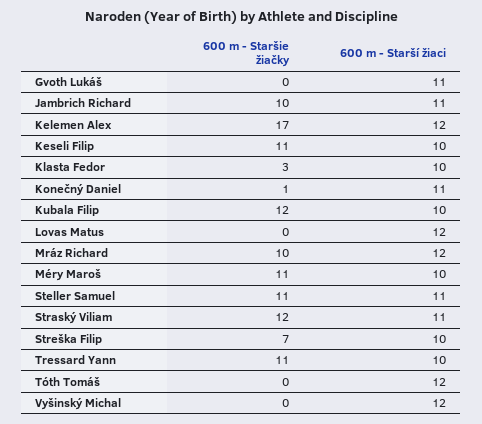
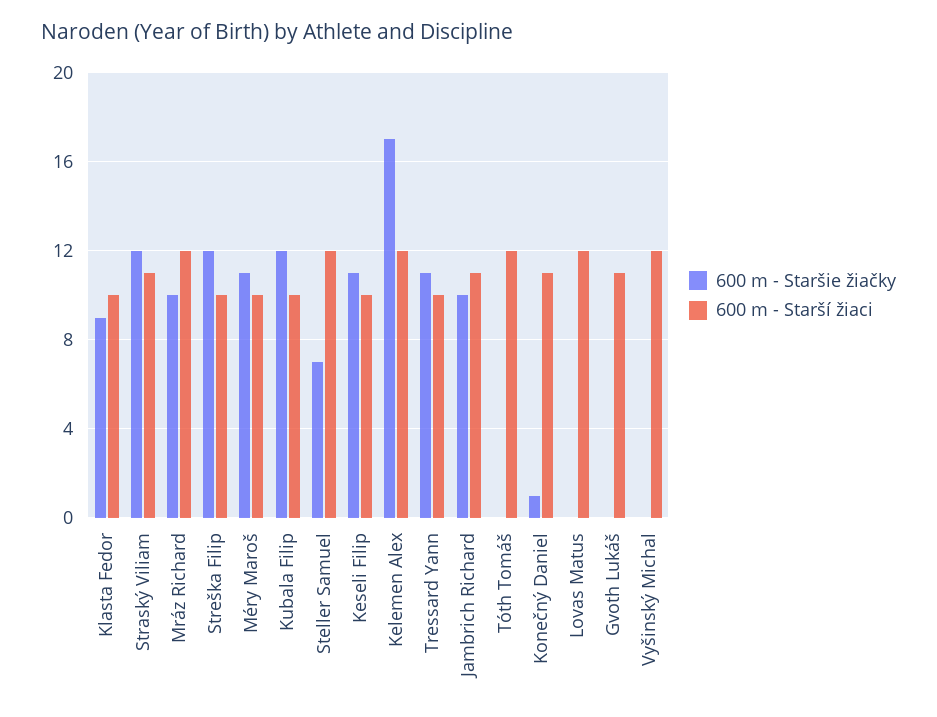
600 m - Staršie žiačky, Klasta Fedor: 3 -> 9
600 m - Staršie žiačky, Steller Samuel: 11 -> 7
600 m - Starší žiaci, Steller Samuel: 11 -> 12
600 m - Staršie žiačky, Streška Filip: 7 -> 12

